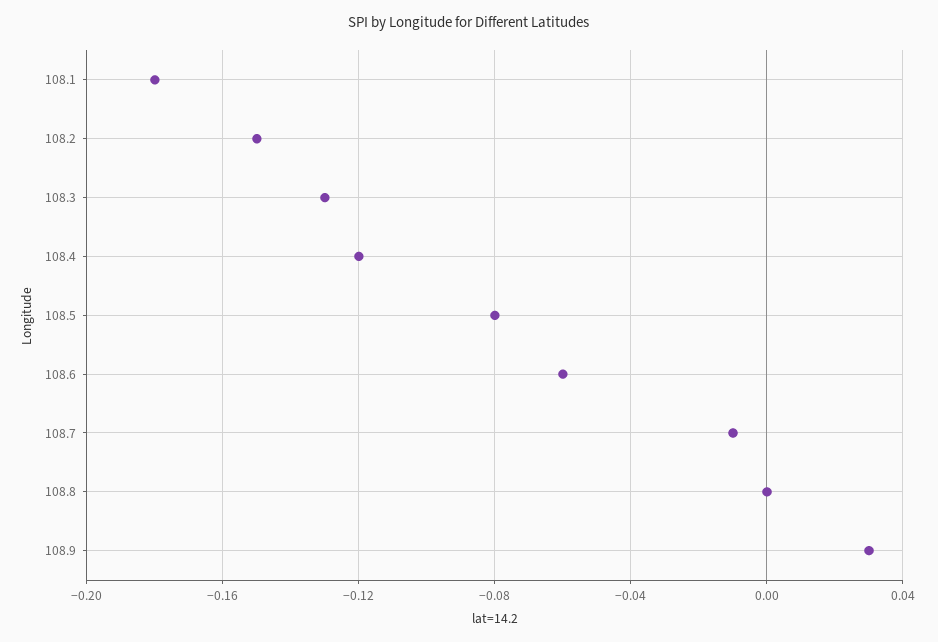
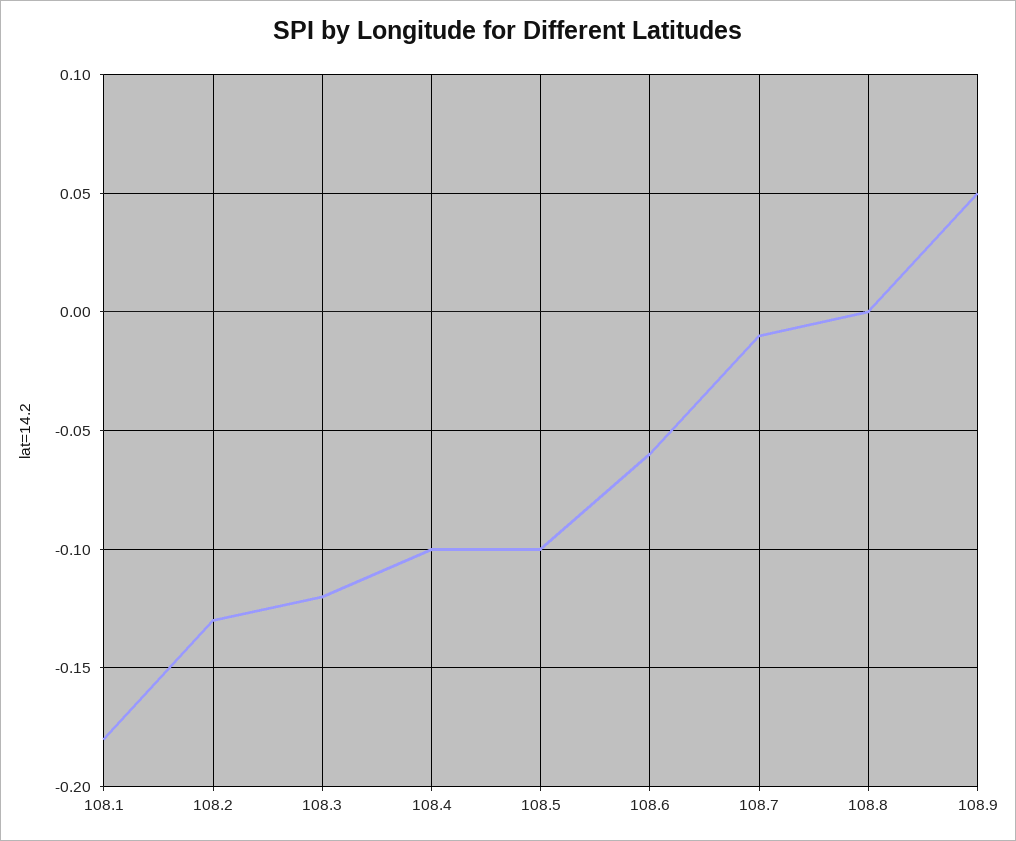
108.2: -0.15 -> -0.13
108.3: -0.13 -> -0.12
108.4: -0.12 -> -0.1
108.5: -0.08 -> -0.1
108.9: 0.03 -> 0.05

